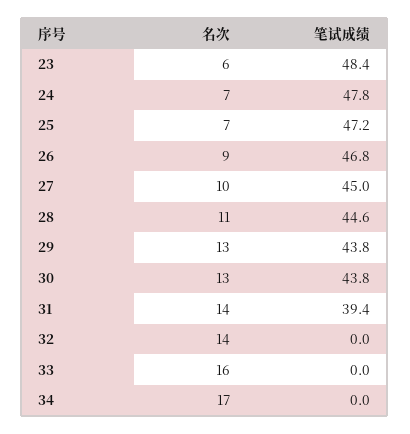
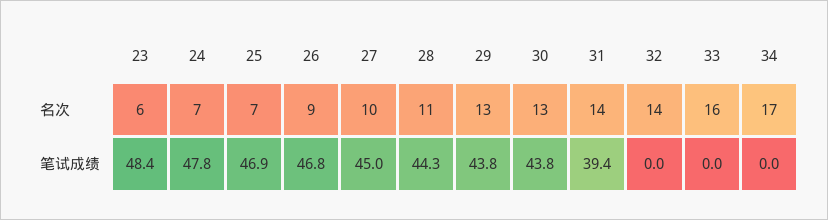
笔试成绩, 25: 47.2 -> 46.9
笔试成绩, 28: 44.6 -> 44.3

